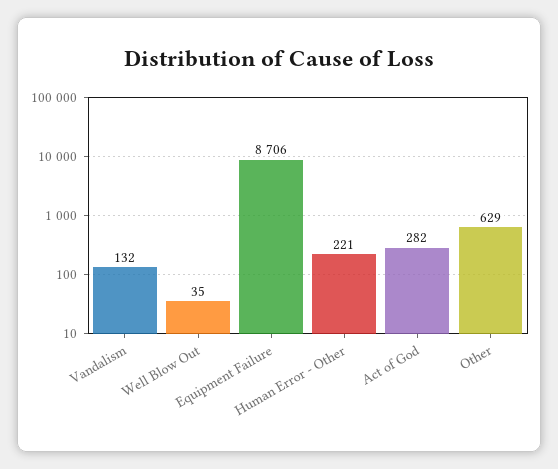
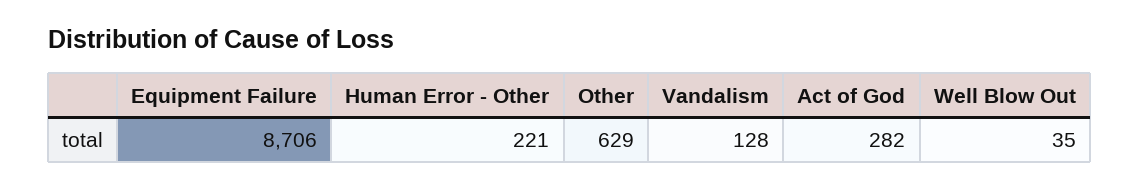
Vandalism: 132 -> 128

